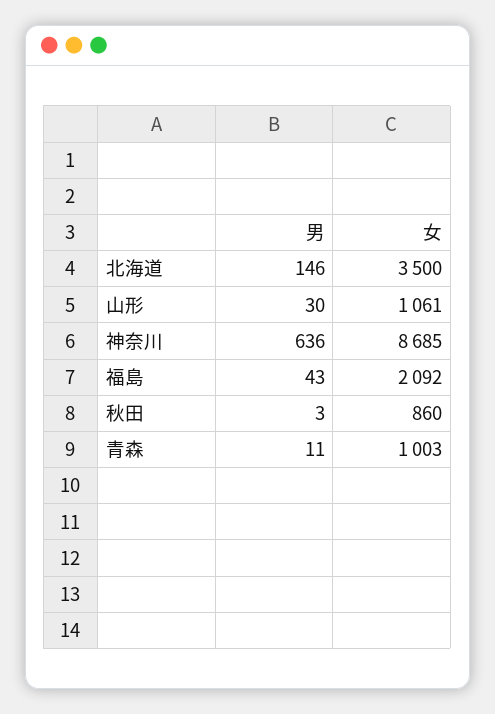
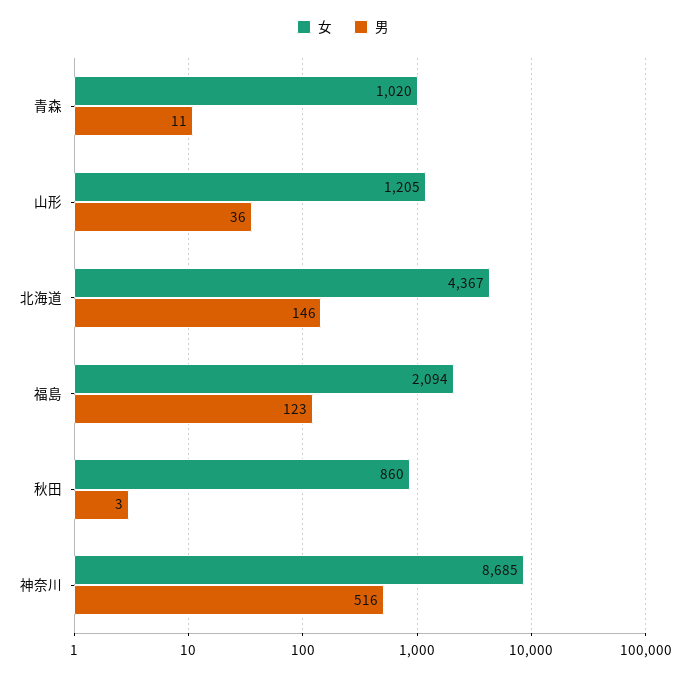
女, 北海道: 3500 -> 4367
男, 山形: 30 -> 36
女, 山形: 1061 -> 1205
男, 神奈川: 636 -> 516
男, 福島: 43 -> 123
女, 福島: 2092 -> 2094
女, 青森: 1003 -> 1020

